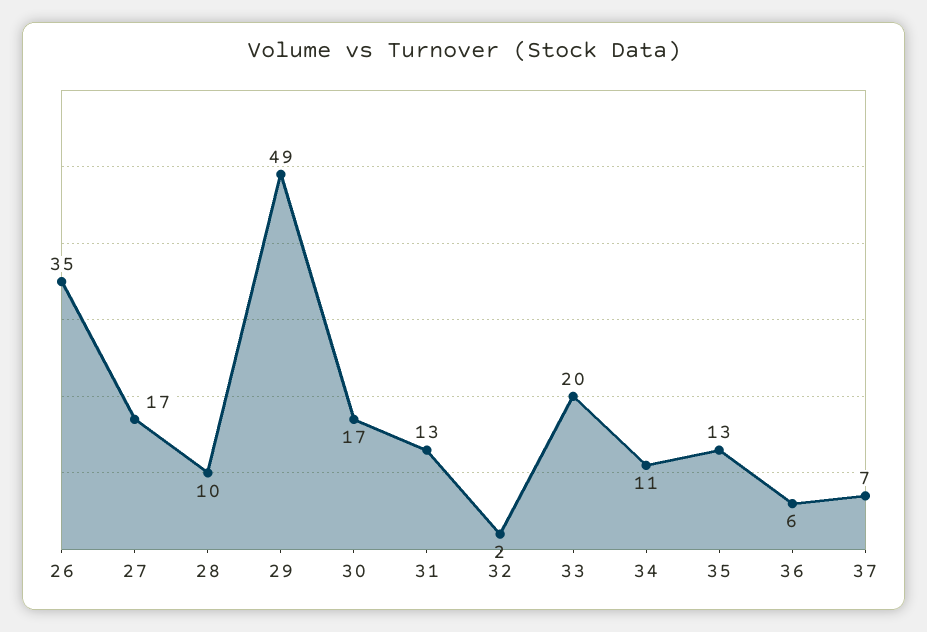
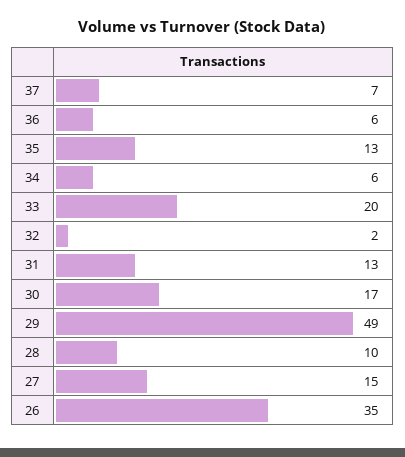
27: 17 -> 15
34: 11 -> 6

